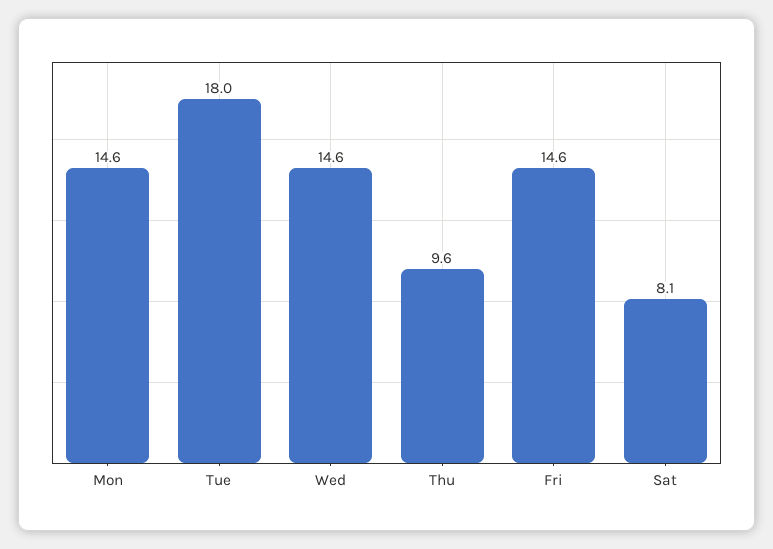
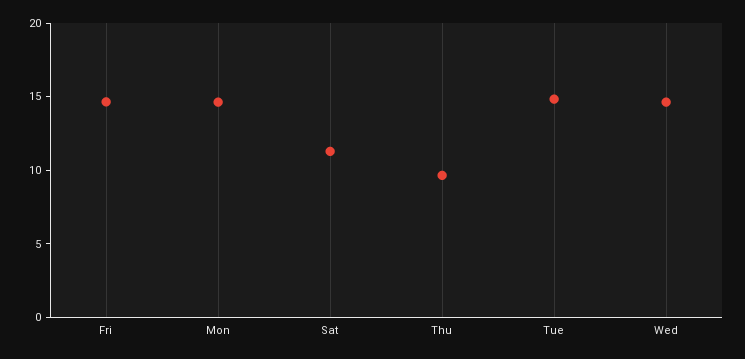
Tue: 18 -> 15
Sat: 8.1 -> 11

